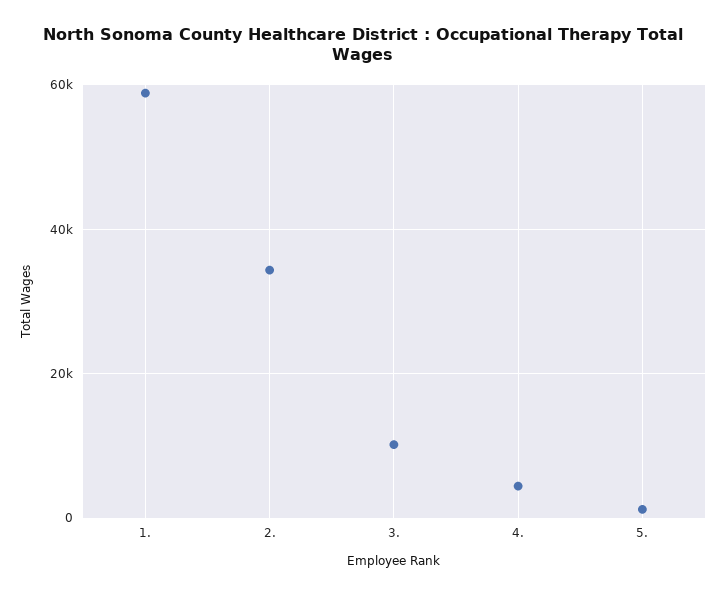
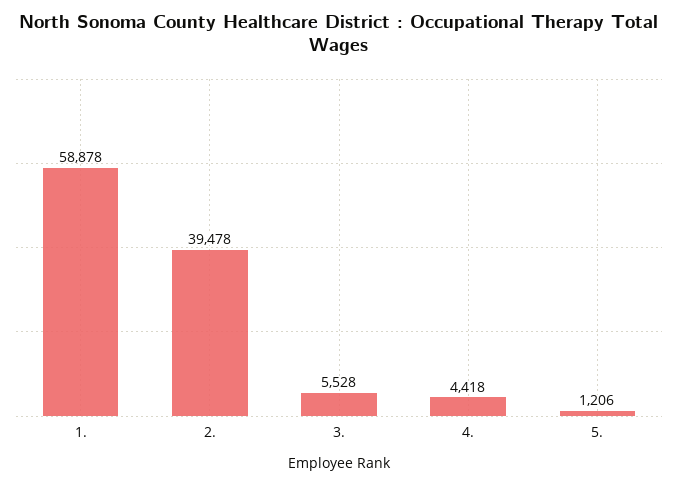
2.: 34000 -> 39478
3.: 10000 -> 5528

